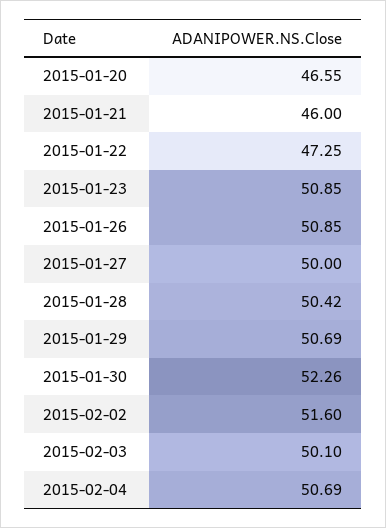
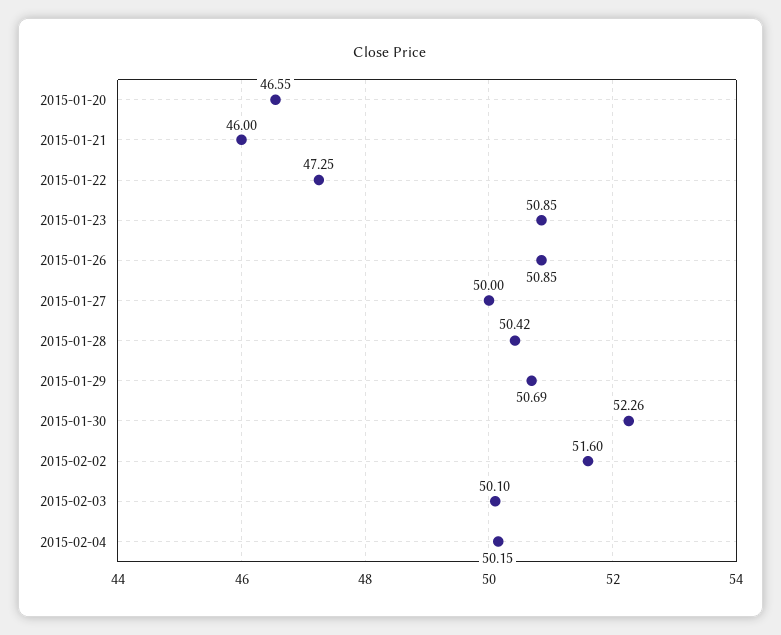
2015-02-04: 50.69 -> 50.15

